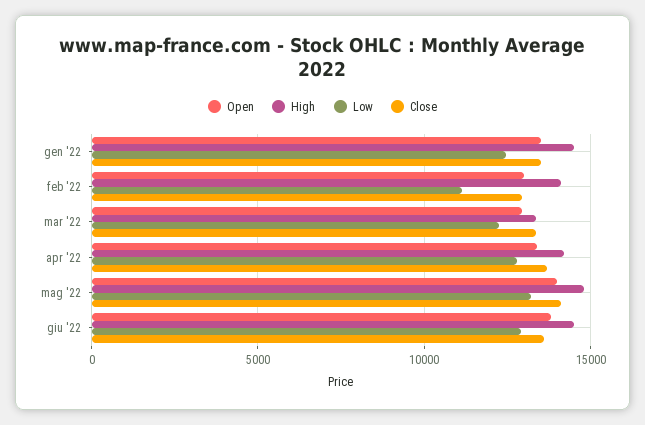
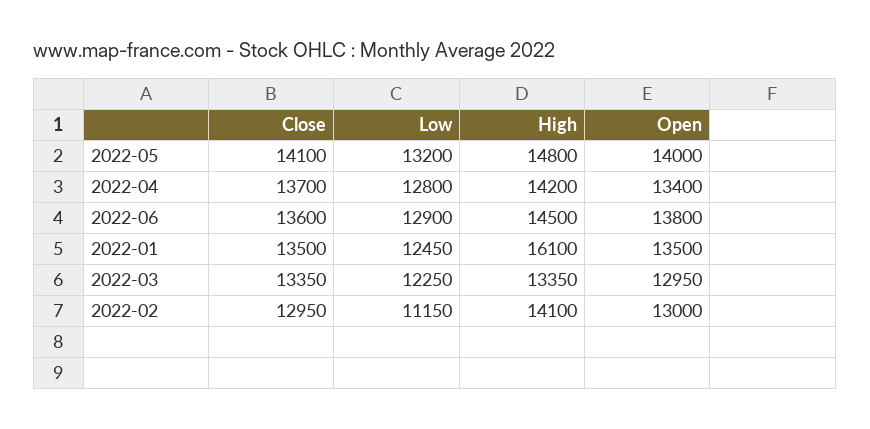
High, gen '22: 14500 -> 16100

